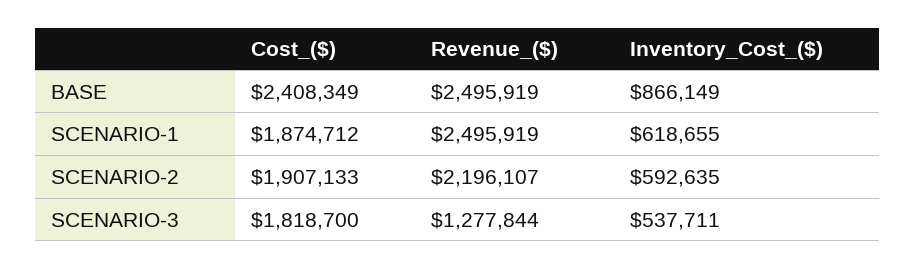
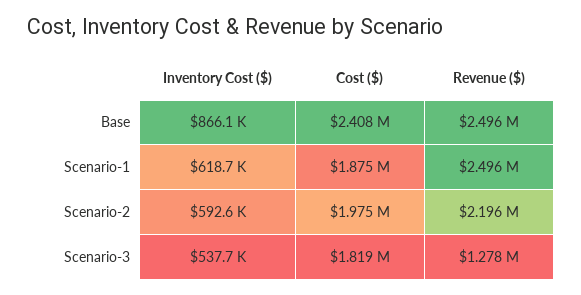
Cost_($), SCENARIO-2: 1907133 -> 1975000

